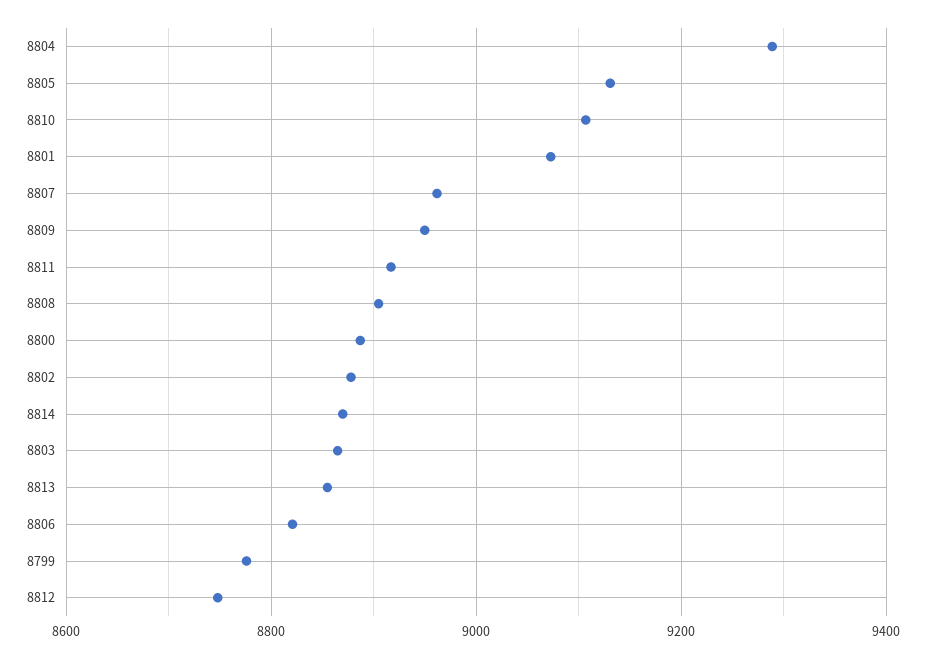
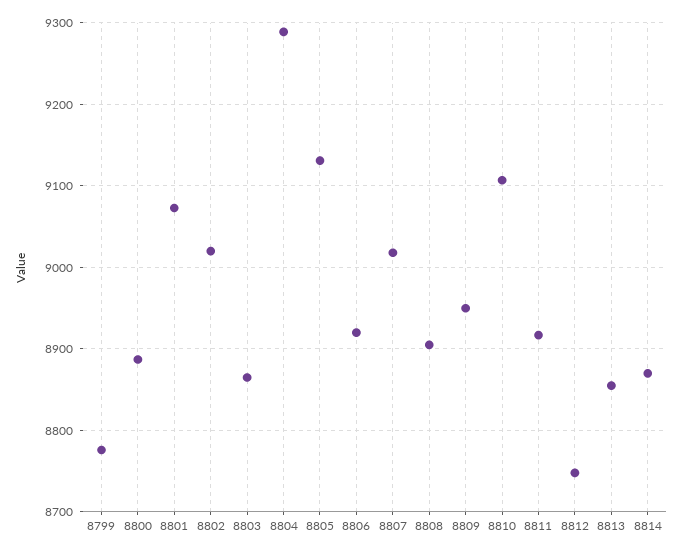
8807: 8960 -> 9020
8802: 8880 -> 9020
8806: 8820 -> 8920

